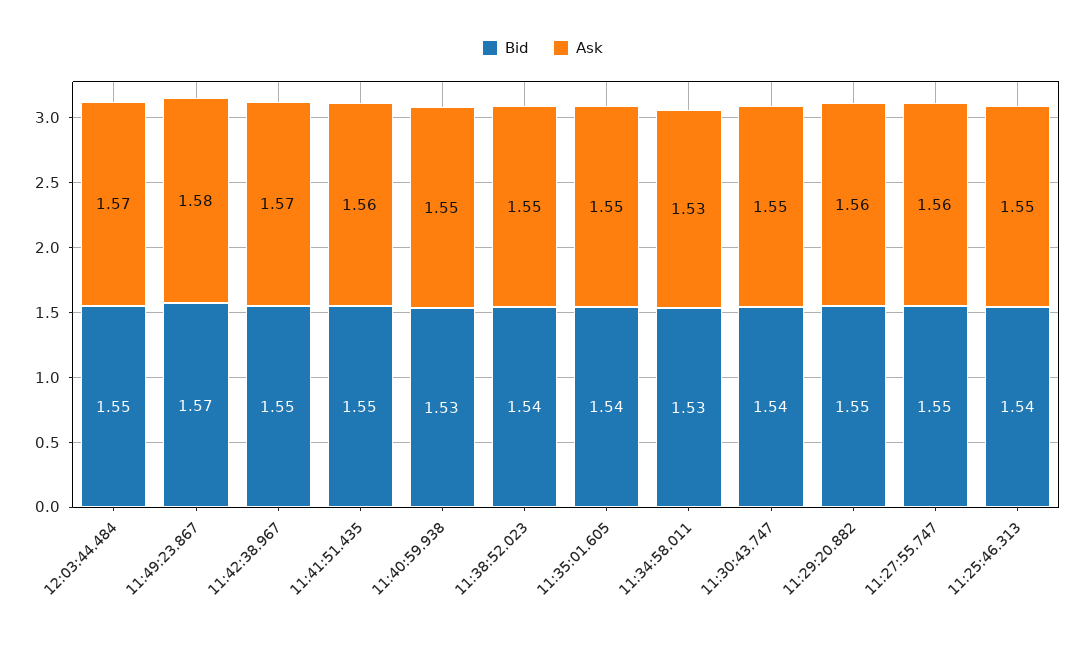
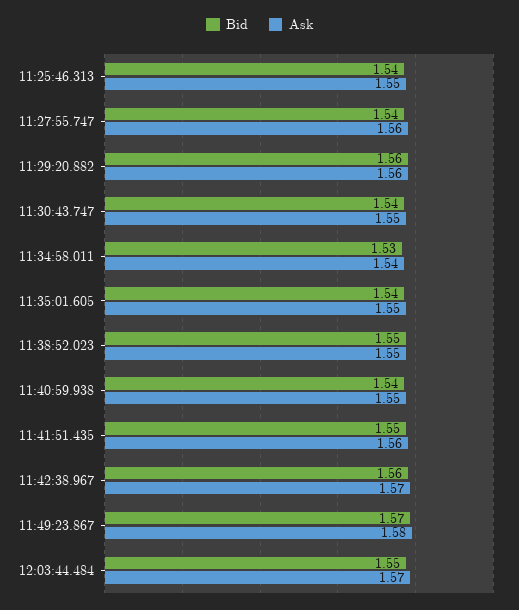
Bid, 11:42:38.967: 1.55 -> 1.56
Bid, 11:40:59.938: 1.53 -> 1.54
Bid, 11:38:52.023: 1.54 -> 1.55
Ask, 11:34:58.011: 1.53 -> 1.54
Bid, 11:29:20.882: 1.55 -> 1.56
Bid, 11:27:55.747: 1.55 -> 1.54

